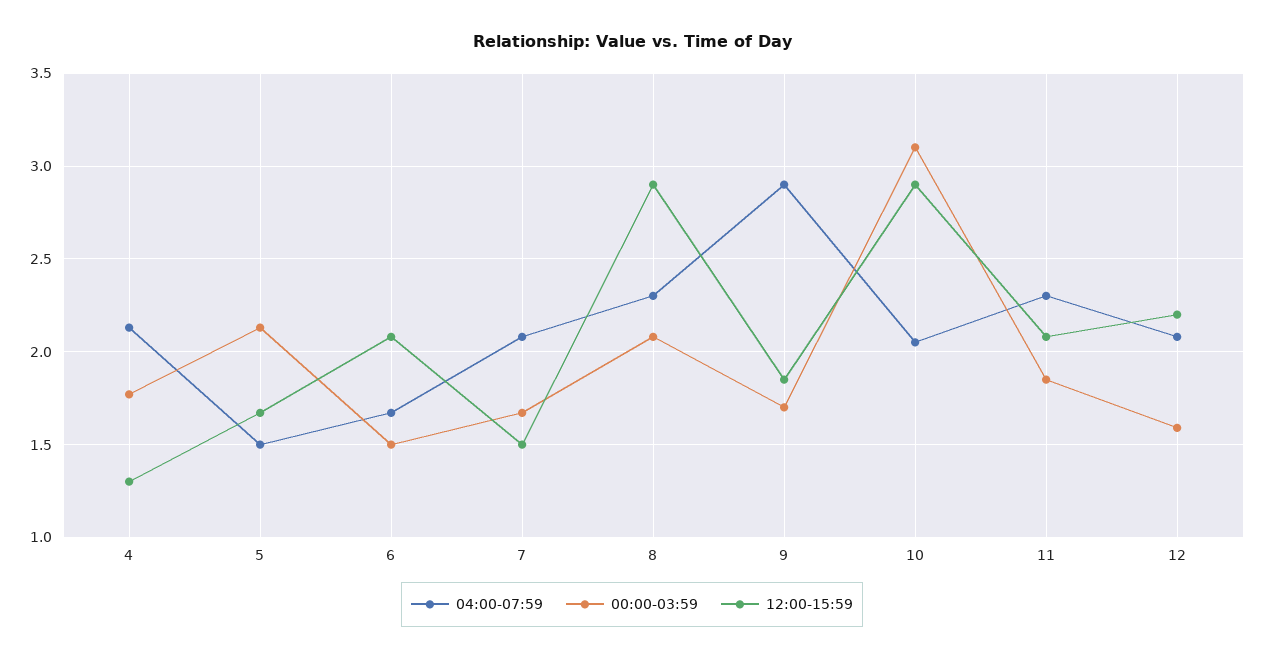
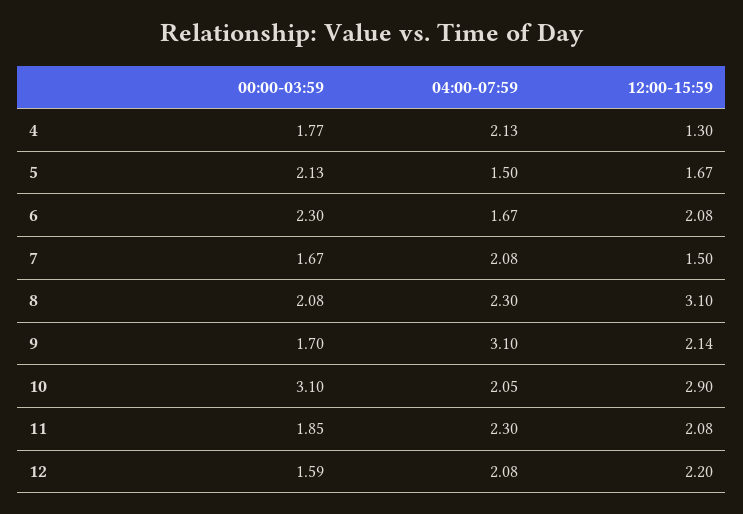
00:00-03:59, 6: 1.5 -> 2.3
12:00-15:59, 8: 2.9 -> 3.1
04:00-07:59, 9: 2.9 -> 3.1
12:00-15:59, 9: 1.85 -> 2.14

